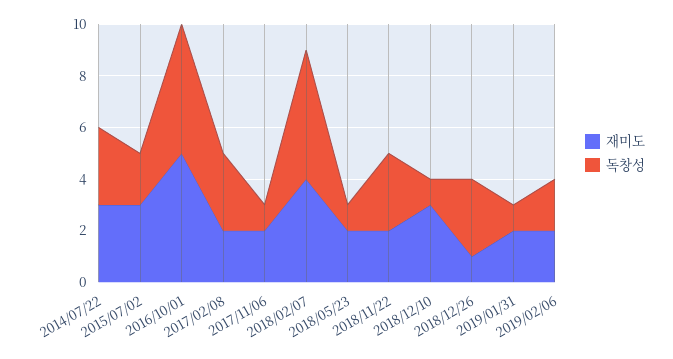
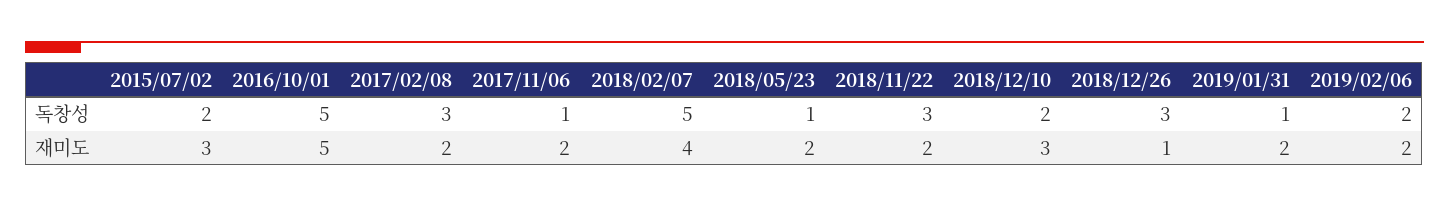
재미도, 2014/07/22: 3 -> none
독창성, 2014/07/22: 3 -> none
독창성, 2018/12/10: 1 -> 2

